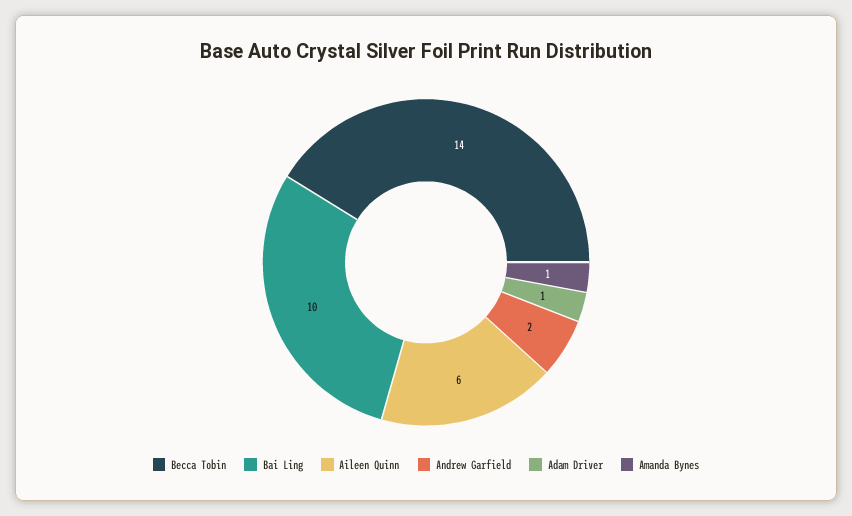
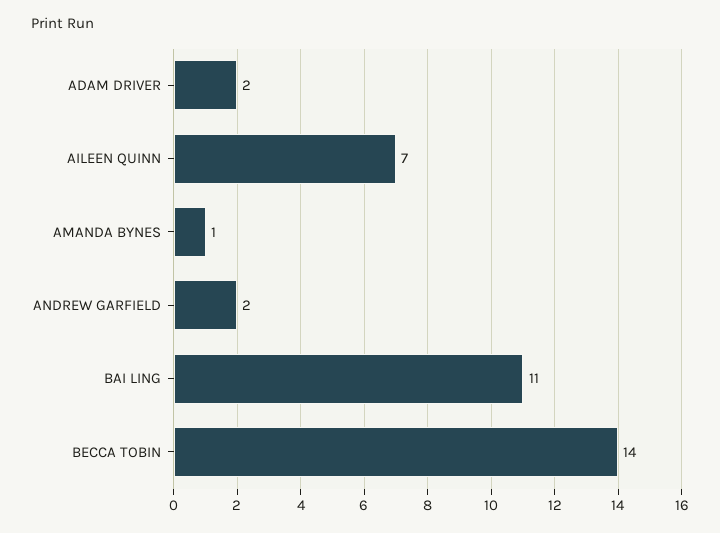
Bai Ling: 10 -> 11
Aileen Quinn: 6 -> 7
Adam Driver: 1 -> 2

